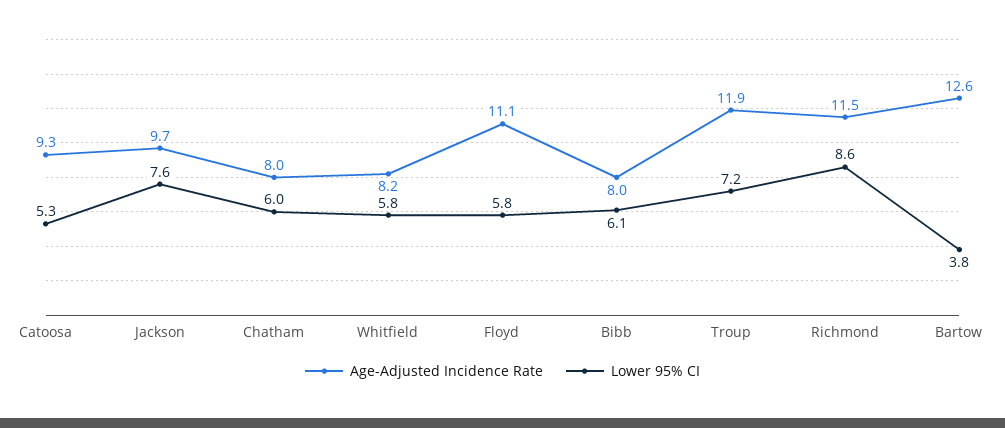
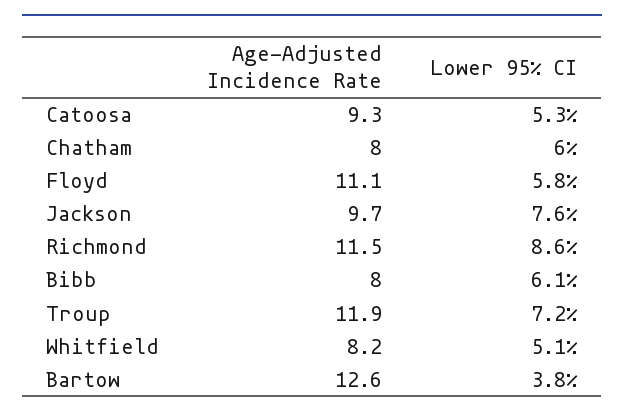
Lower 95% CI, Whitfield: 5.8 -> 5.1

